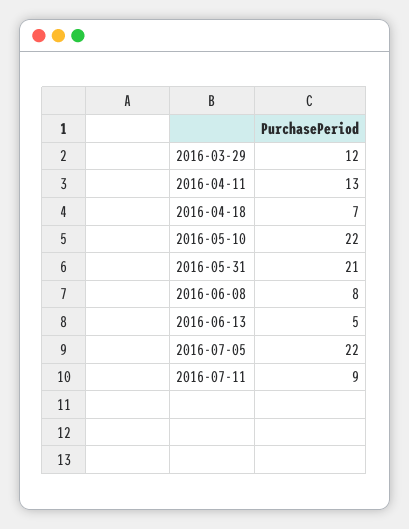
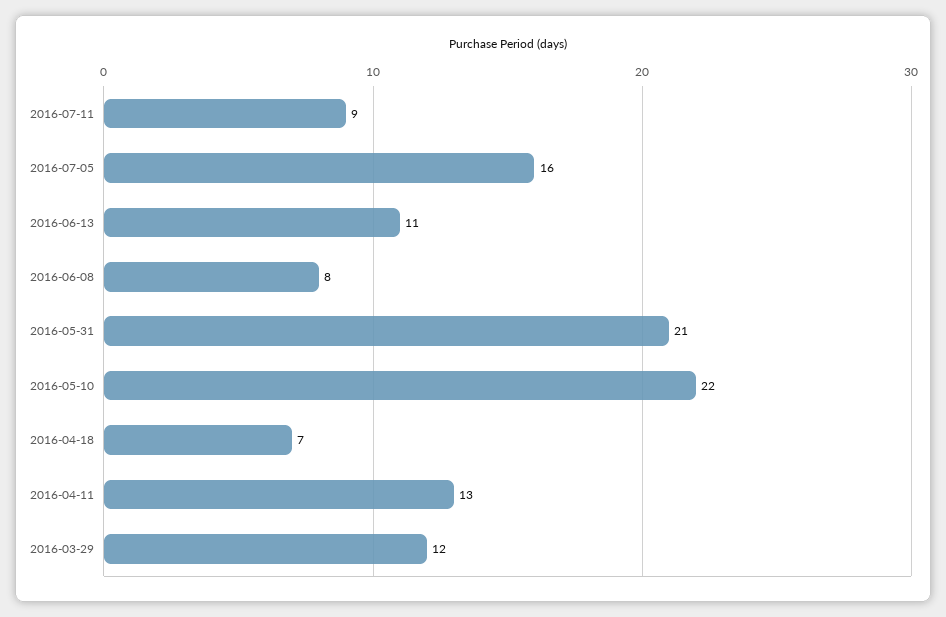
2016-06-13: 5 -> 11
2016-07-05: 22 -> 16

